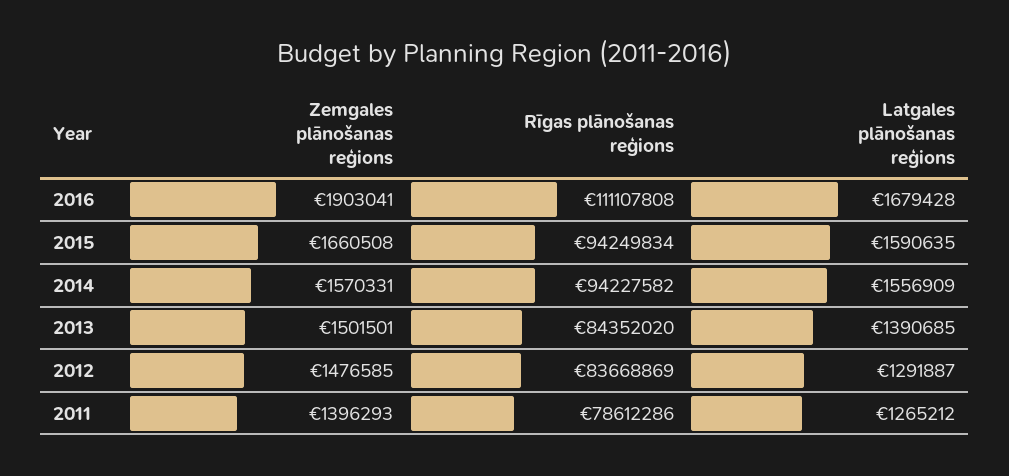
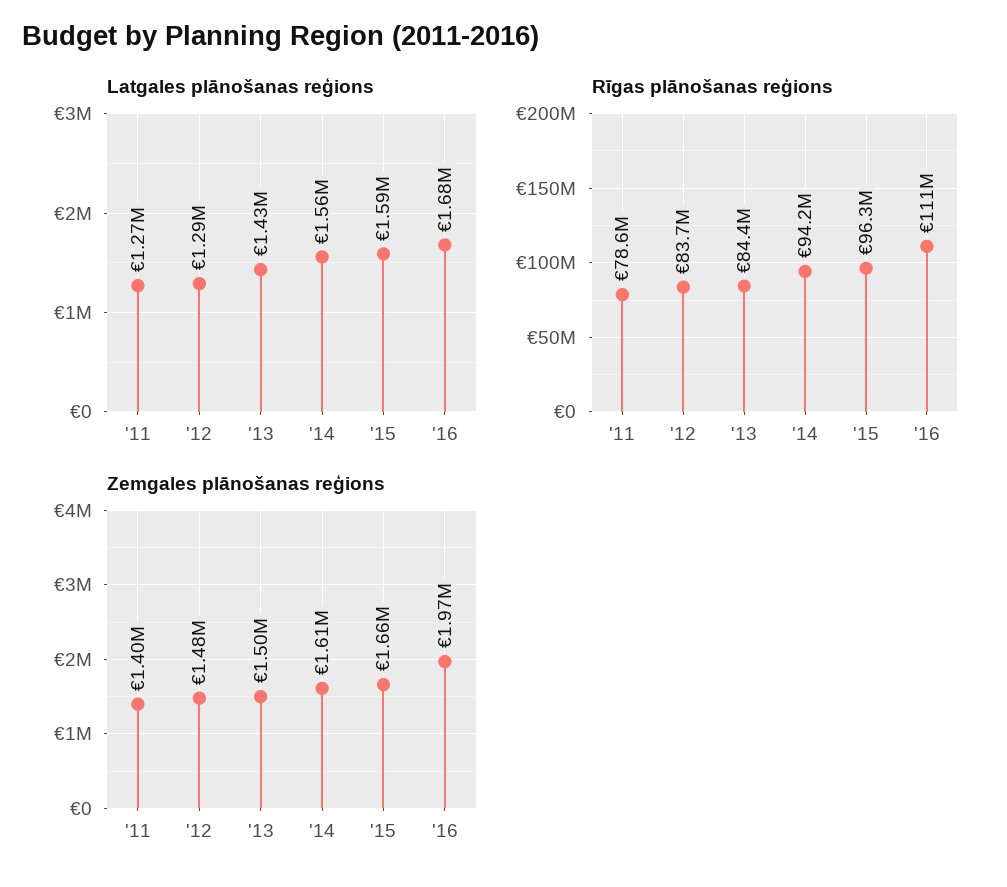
Zemgales plānošanas reģions, 2016: 1903041 -> 1970000
Rīgas plānošanas reģions, 2015: 94249834 -> 96300000
Zemgales plānošanas reģions, 2014: 1570331 -> 1610000
Latgales plānošanas reģions, 2013: 1390685 -> 1430000

